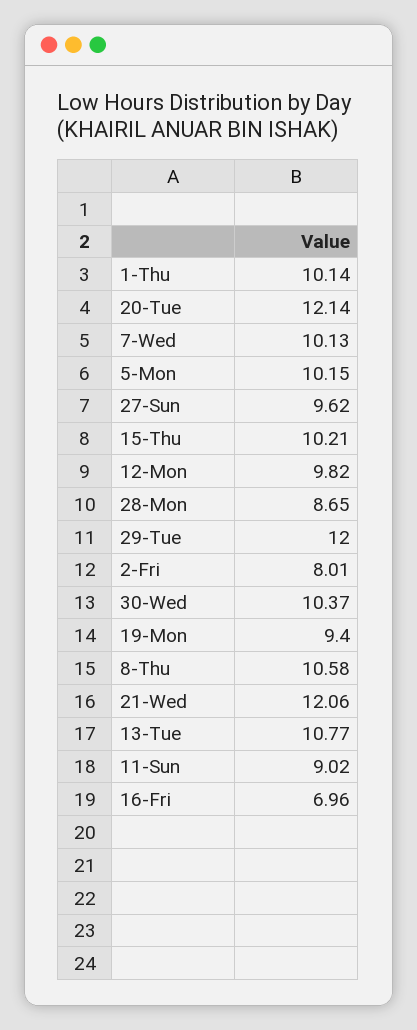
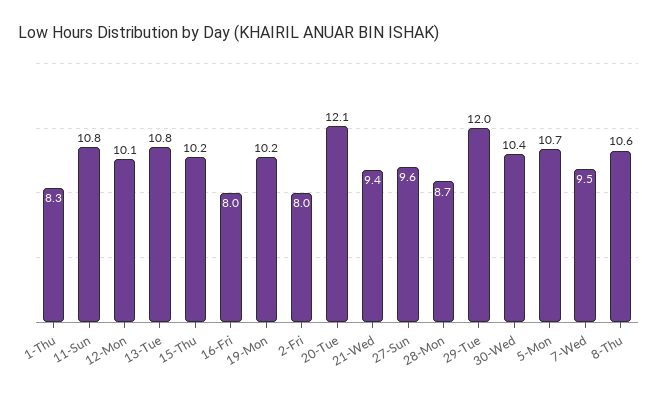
1-Thu: 10.14 -> 8.3
7-Wed: 10.13 -> 9.5
5-Mon: 10.15 -> 10.7
12-Mon: 9.82 -> 10.1
19-Mon: 9.4 -> 10.2
21-Wed: 12.06 -> 9.4
11-Sun: 9.02 -> 10.8
16-Fri: 6.96 -> 8

